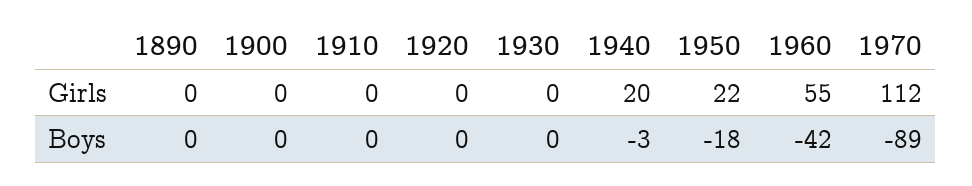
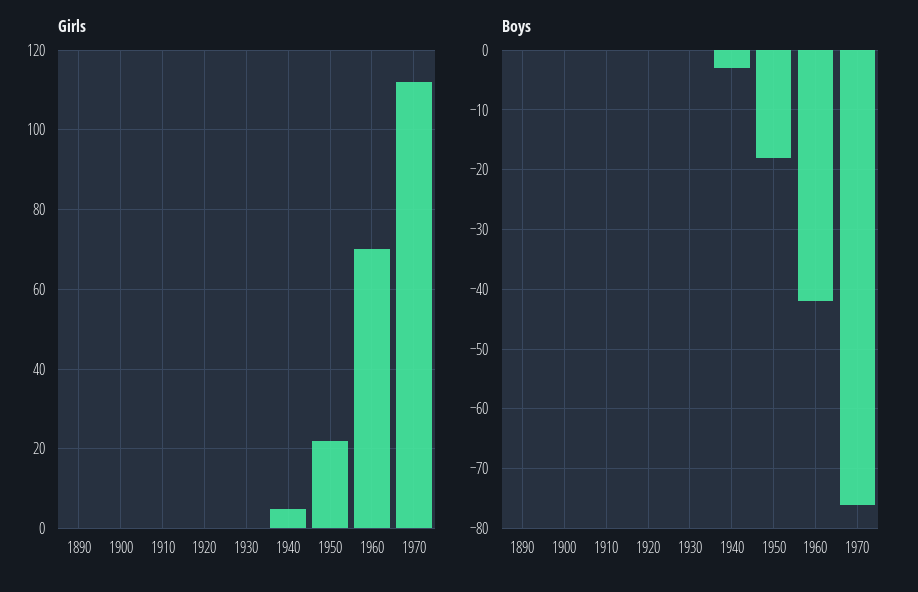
Girls, 1940: 20 -> 5
Girls, 1960: 55 -> 70
Boys, 1970: -89 -> -75

